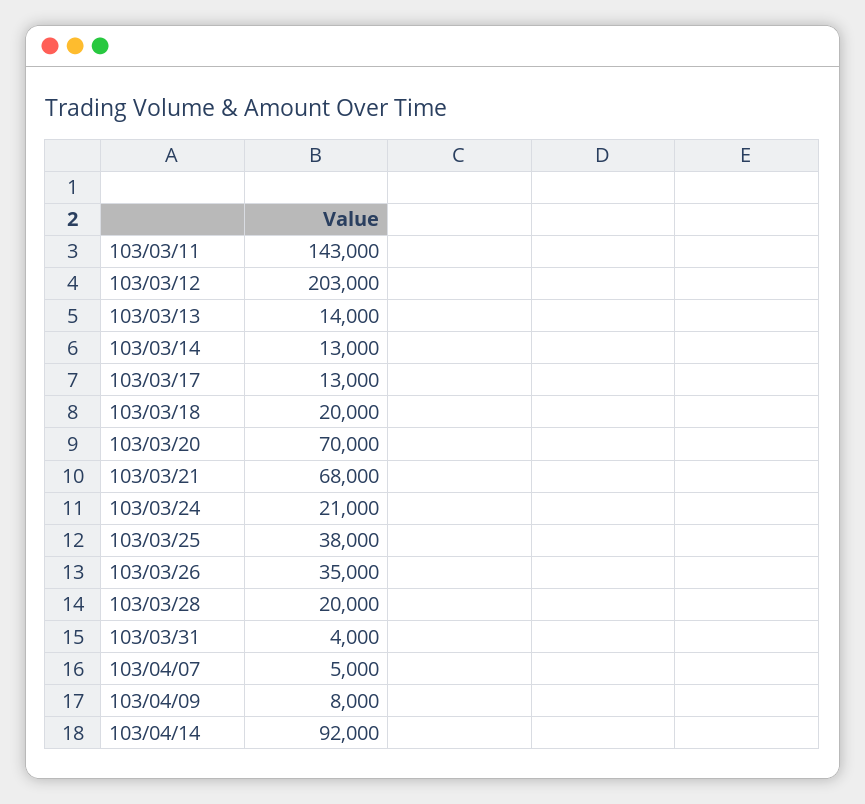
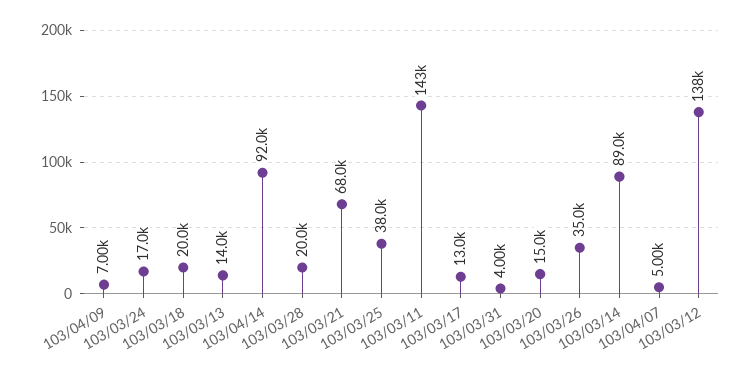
103/03/12: 203000 -> 138000
103/03/14: 13000 -> 89000
103/03/20: 70000 -> 15000
103/03/24: 21000 -> 17000
103/04/09: 8000 -> 7000

